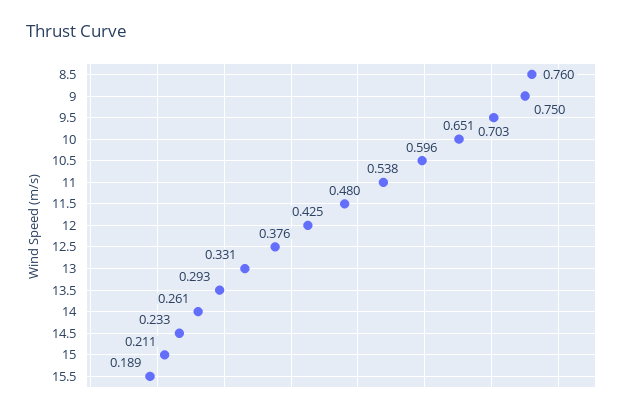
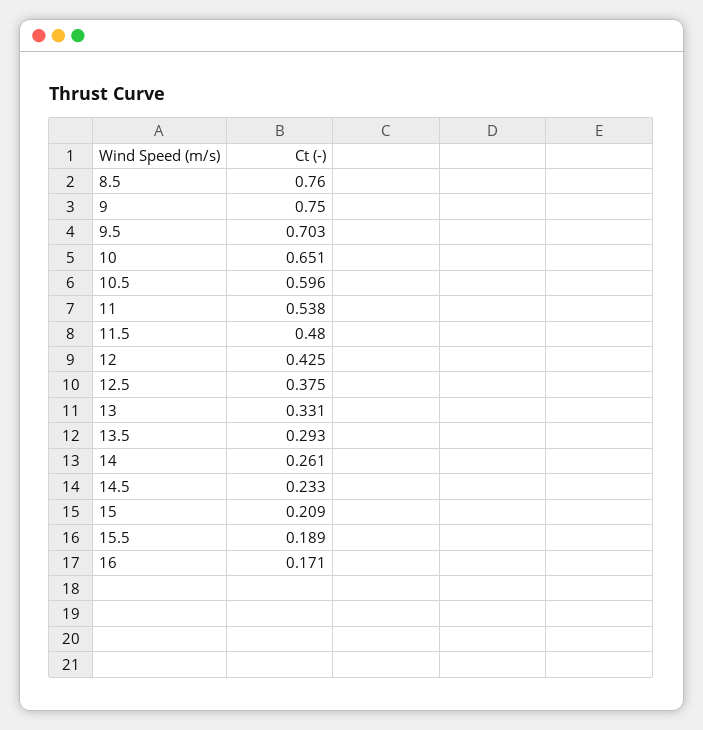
12.5: 0.376 -> 0.375
15: 0.211 -> 0.209
16: none -> 0.171

